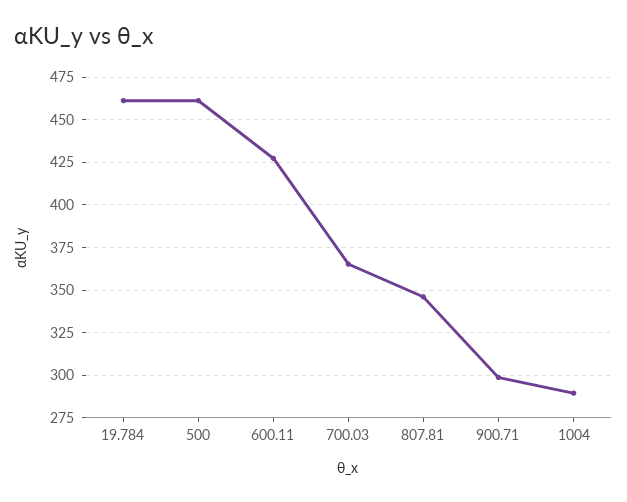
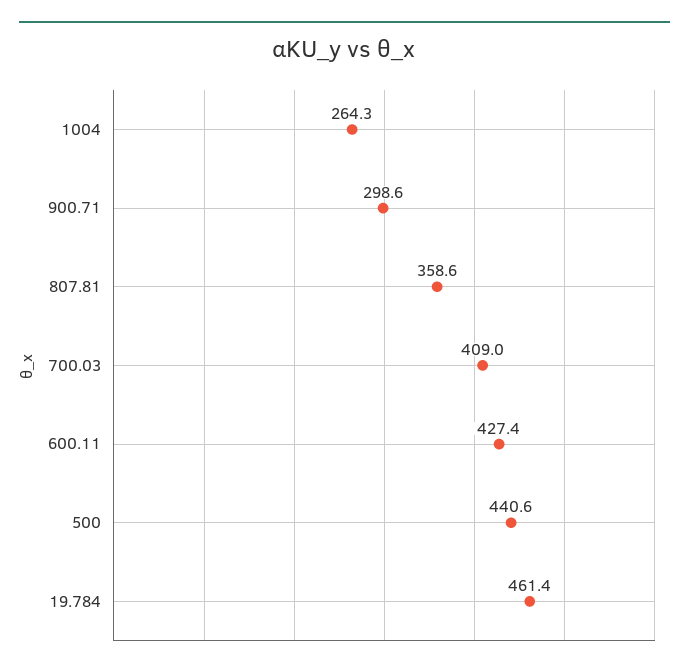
500: 460 -> 440.6
700.03: 365 -> 409
807.81: 345 -> 358.6
1004: 290 -> 264.3

